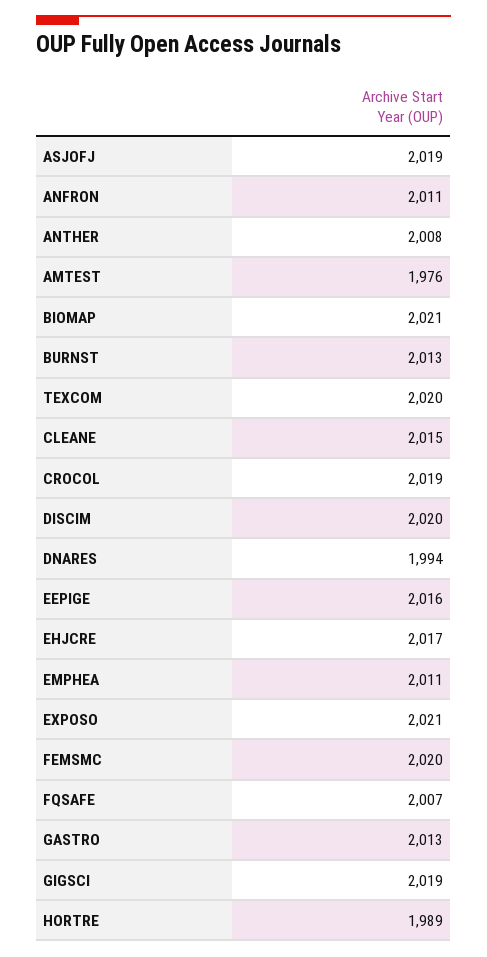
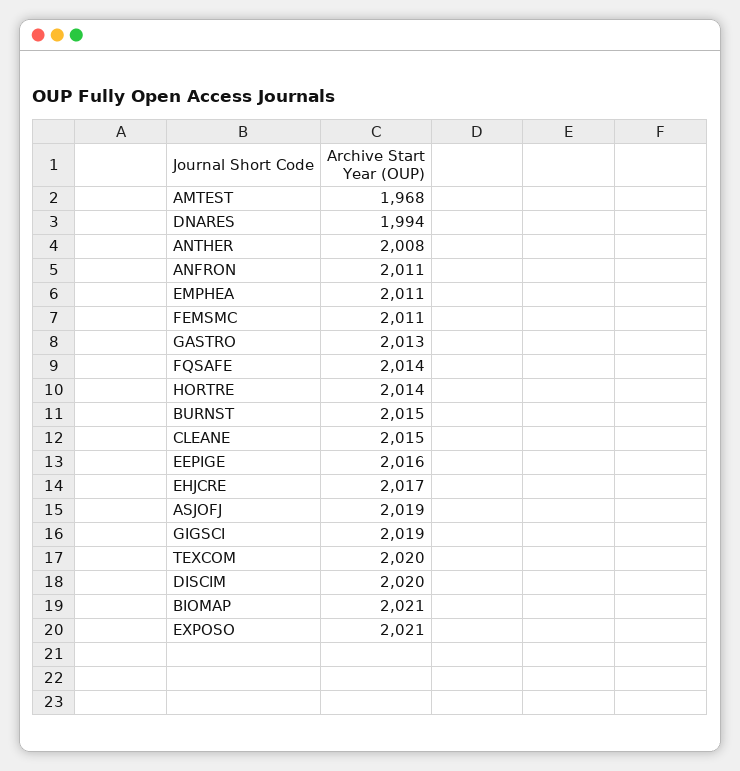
AMTEST: 1976 -> 1968
BURNST: 2013 -> 2015
CROCOL: 2019 -> none
FEMSMC: 2020 -> 2011
FQSAFE: 2007 -> 2014
HORTRE: 1989 -> 2014

